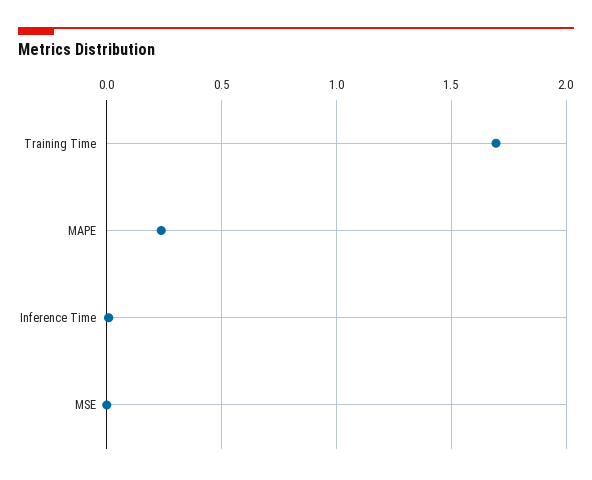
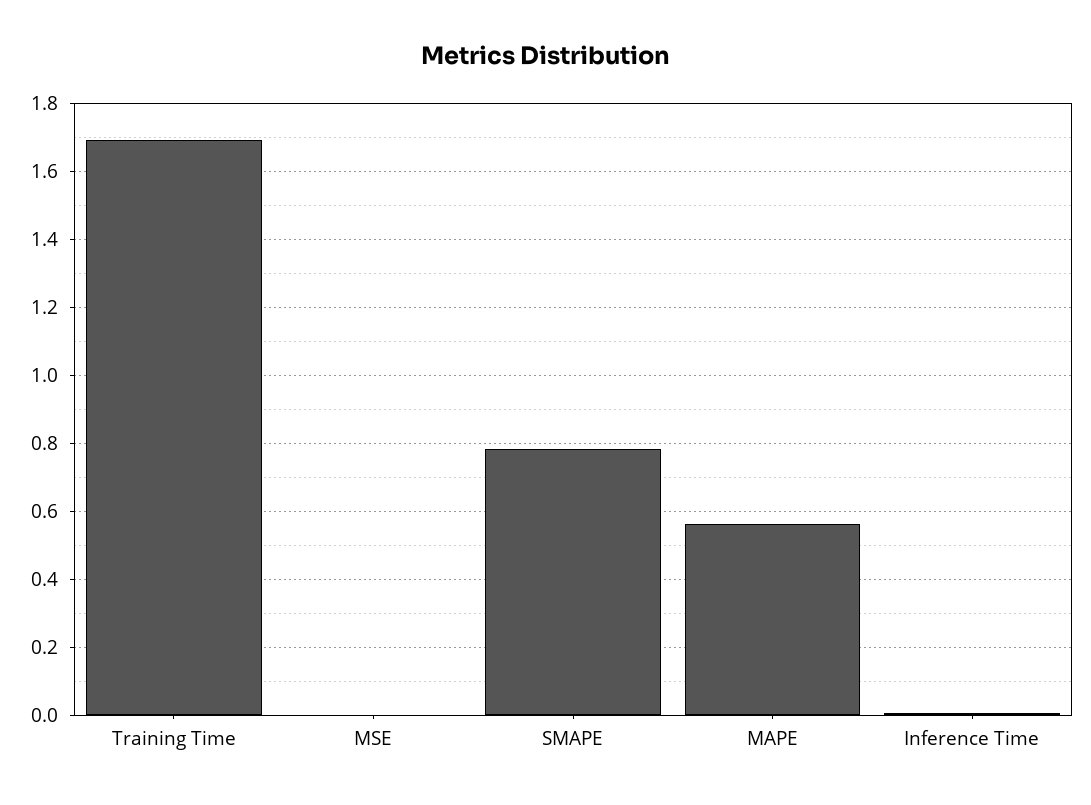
MAPE: 0.25 -> 0.56
SMAPE: none -> 0.78

